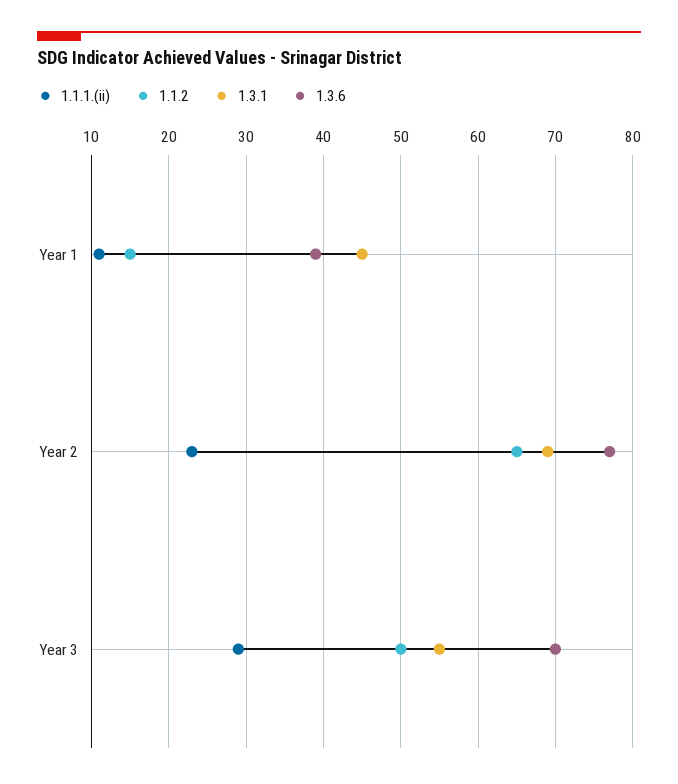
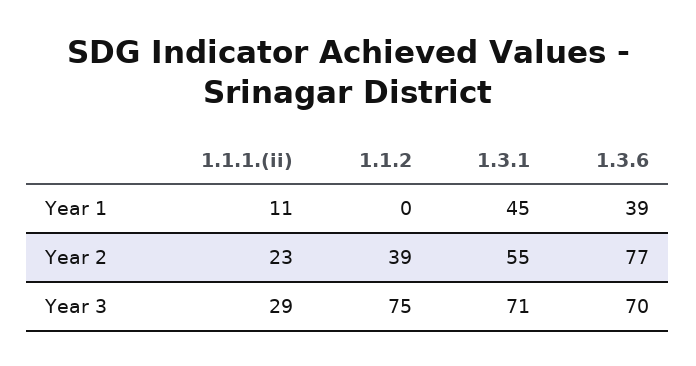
1.1.2, Year 1: 15 -> 0
1.1.2, Year 2: 65 -> 39
1.3.1, Year 2: 69 -> 55
1.1.2, Year 3: 50 -> 75
1.3.1, Year 3: 55 -> 71

